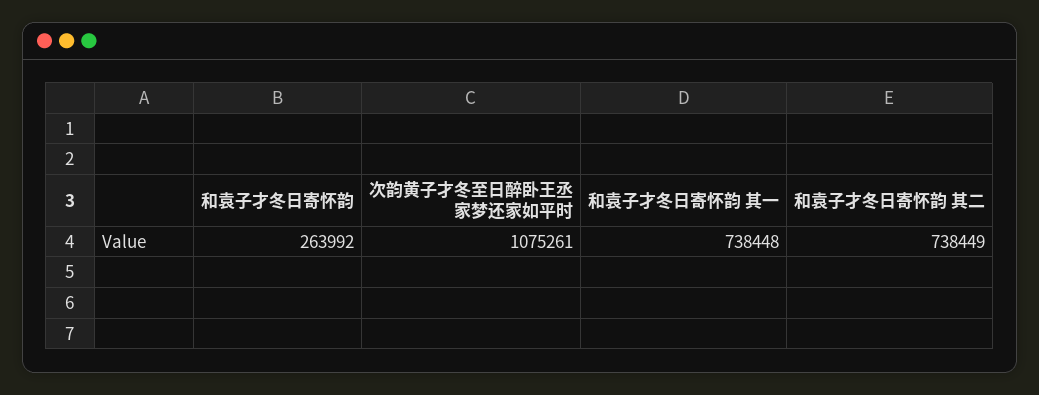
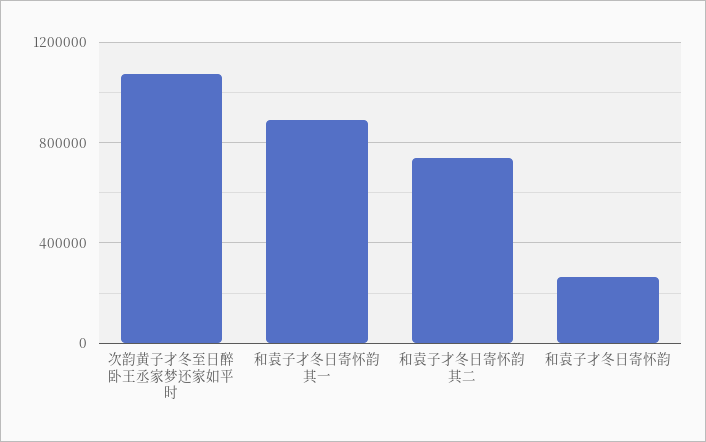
和袁子才冬日寄怀韵 其一: 738448 -> 900000

